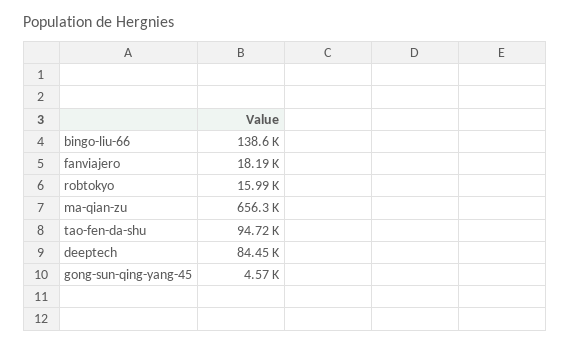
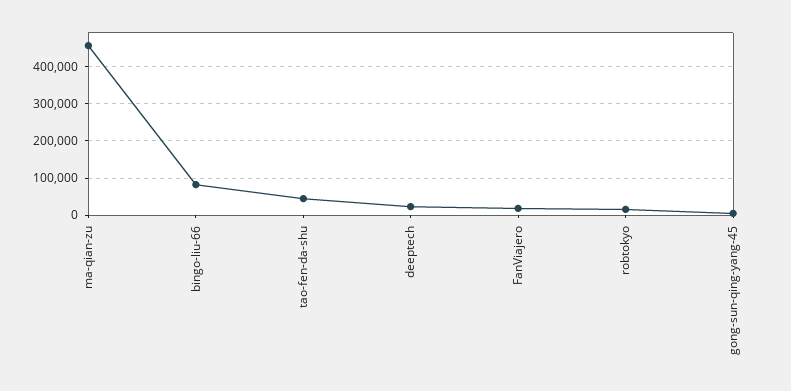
bingo-liu-66: 138600 -> 80000
ma-qian-zu: 656300 -> 460000
tao-fen-da-shu: 94720 -> 40000
deeptech: 84450 -> 20000

